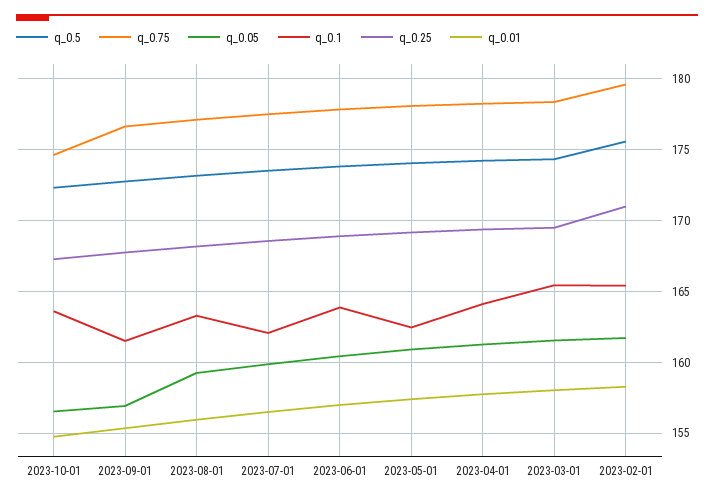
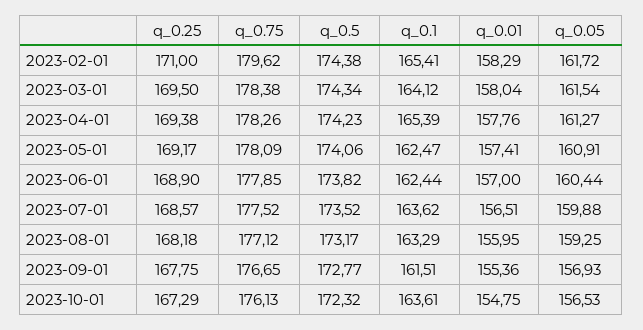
q_0.75, 2023-10-01: 174.5 -> 176.13
q_0.1, 2023-07-01: 162 -> 163.62
q_0.1, 2023-06-01: 164 -> 162.44
q_0.1, 2023-04-01: 164 -> 165.39
q_0.1, 2023-03-01: 165.5 -> 164.12
q_0.5, 2023-02-01: 175.5 -> 174.38

